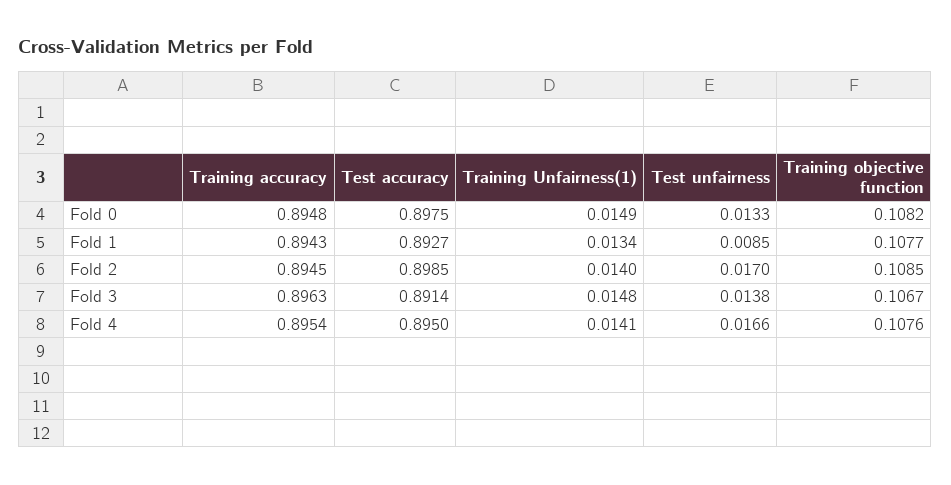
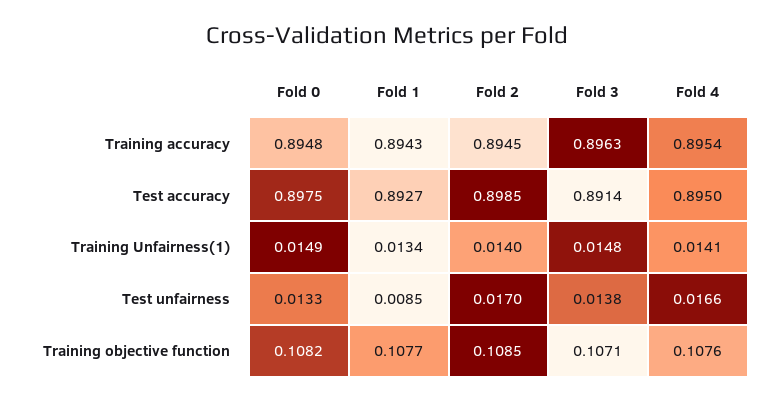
Training objective function, Fold 3: 0.1067 -> 0.1071

